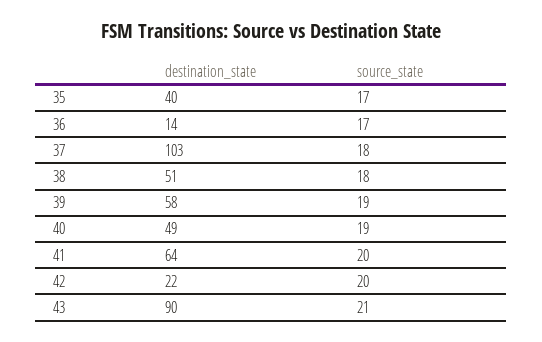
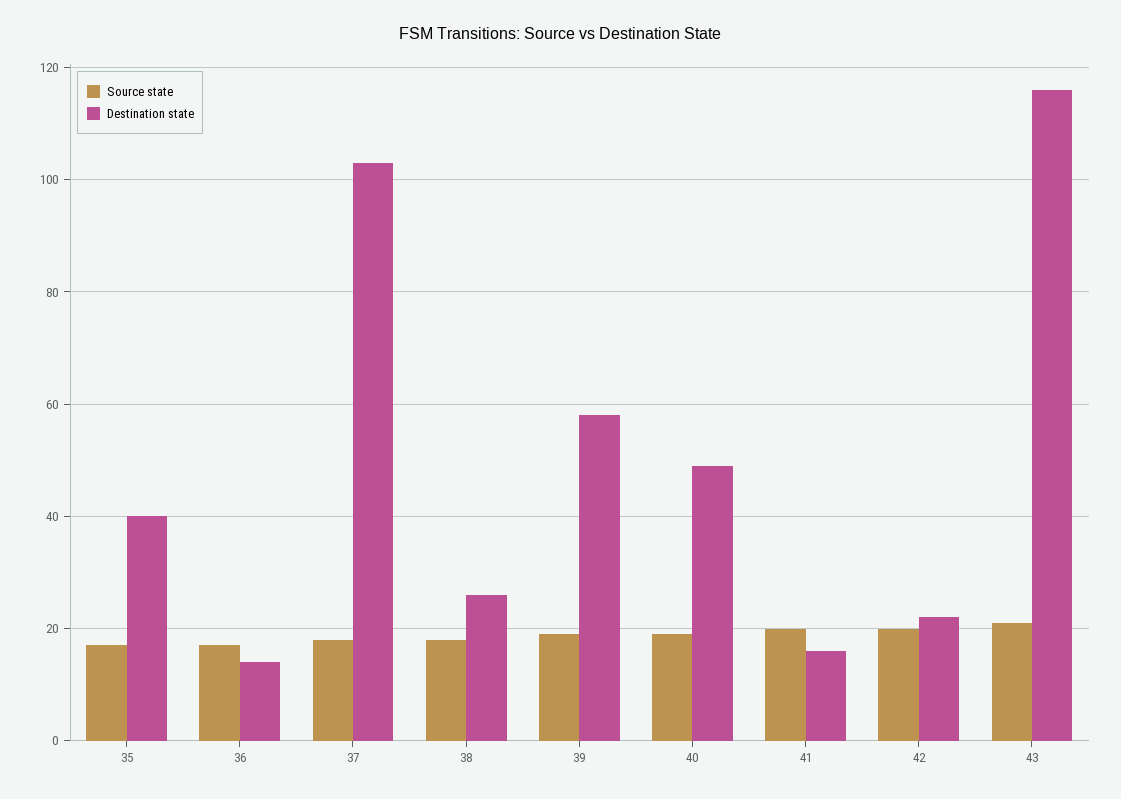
destination_state, 38: 51 -> 25
destination_state, 41: 64 -> 15
destination_state, 43: 90 -> 115

